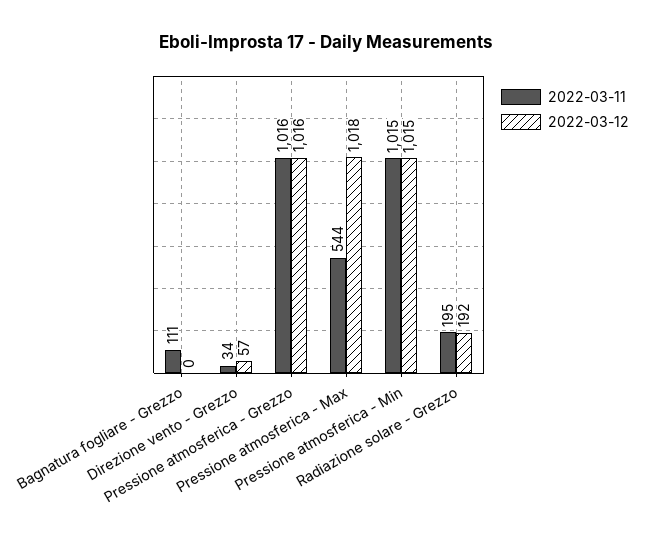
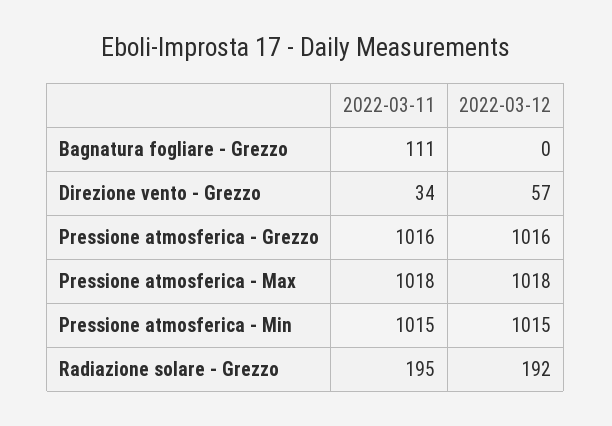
2022-03-11, Pressione atmosferica - Max: 544 -> 1018

